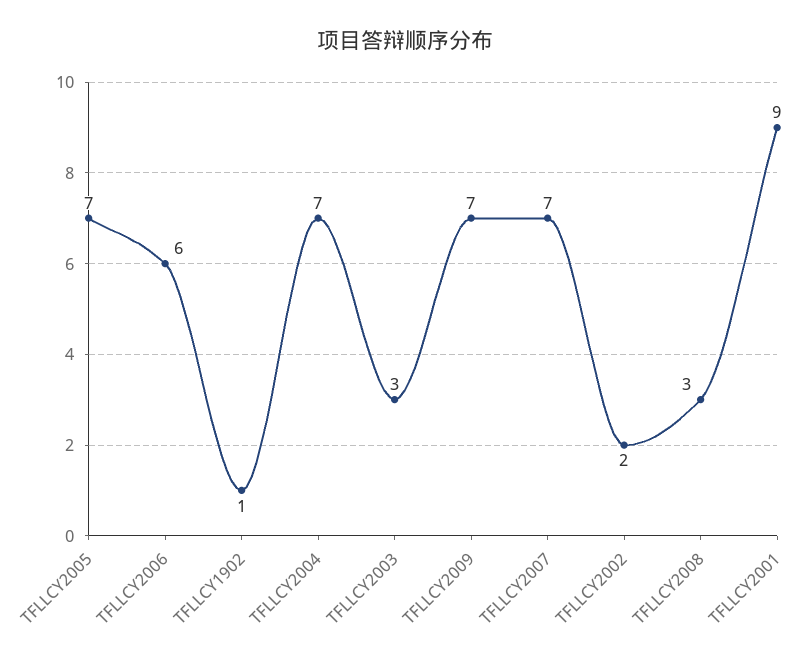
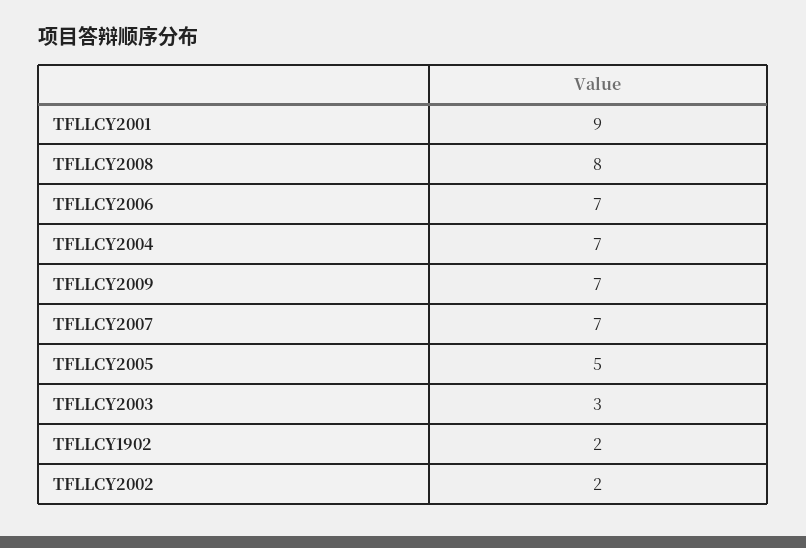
TFLLCY2005: 7 -> 5
TFLLCY2006: 6 -> 7
TFLLCY1902: 1 -> 2
TFLLCY2008: 3 -> 8

